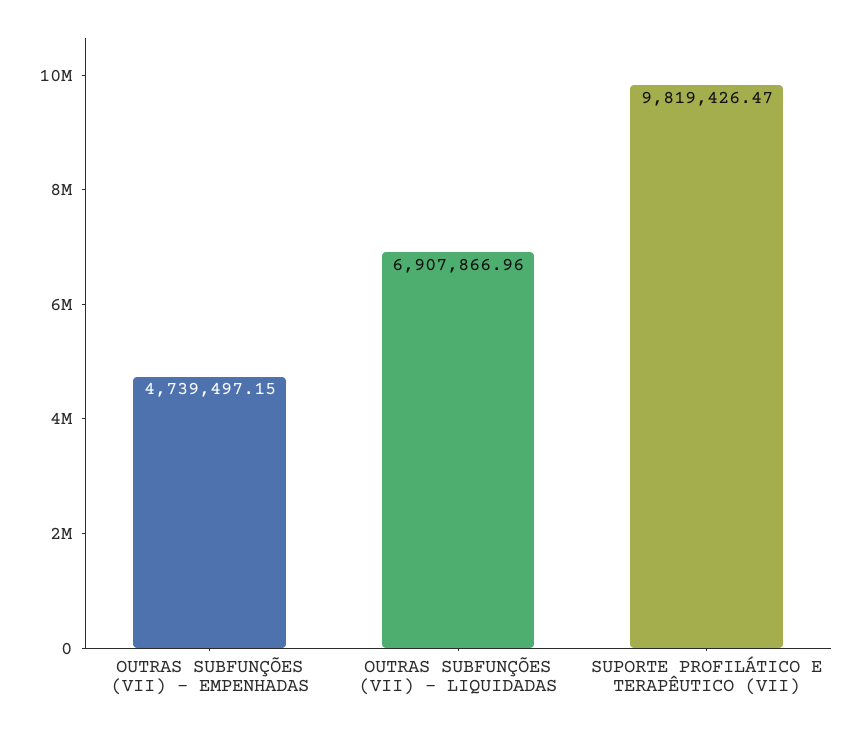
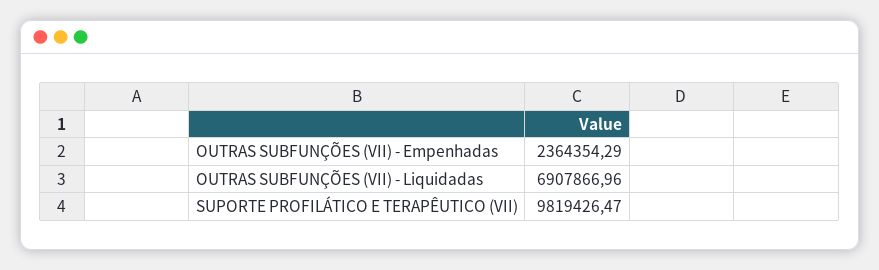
OUTRAS SUBFUNÇÕES (VII) - EMPENHADAS: 4739497.15 -> 2364354.29

